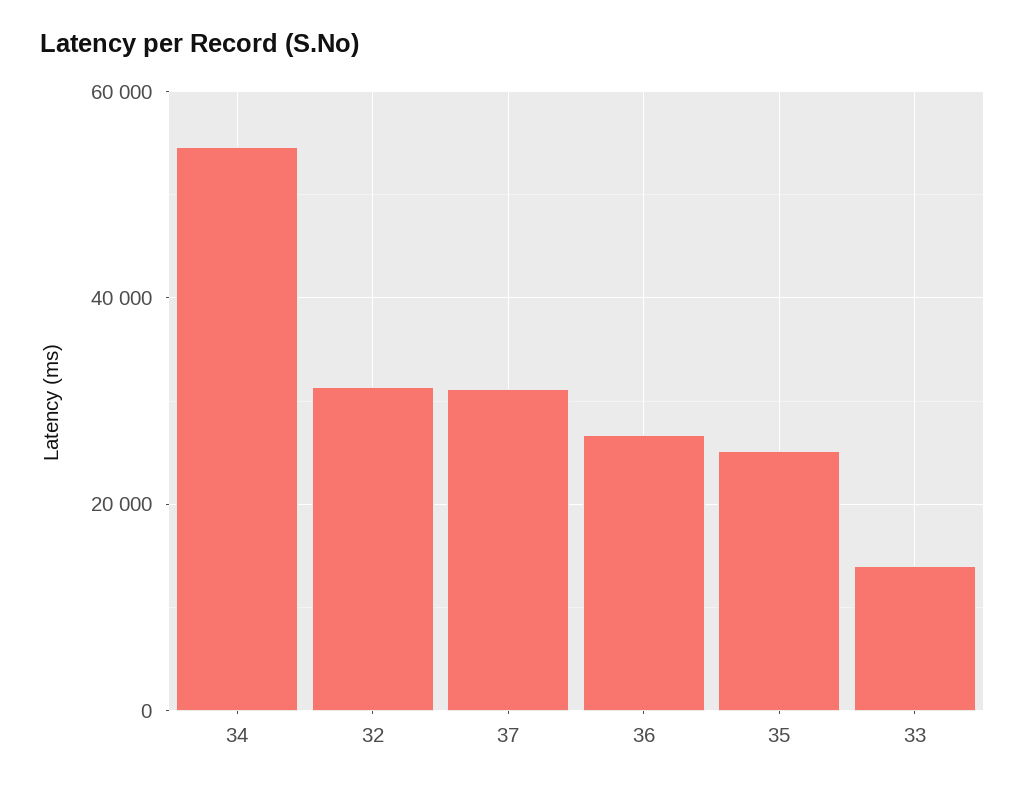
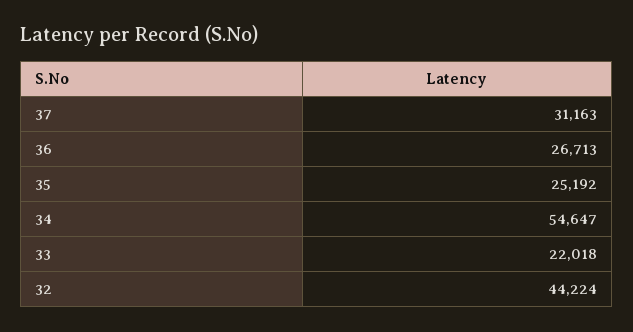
32: 32000 -> 44224
33: 14000 -> 22018

